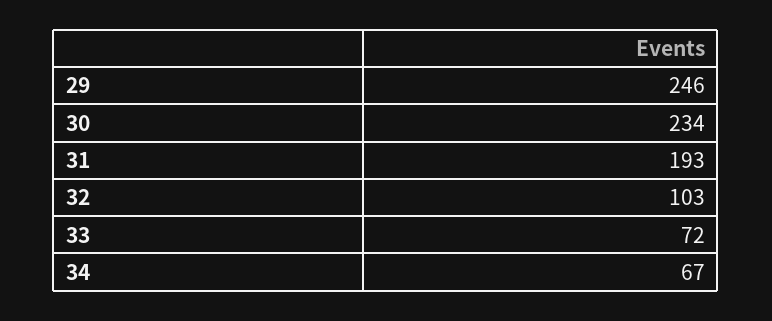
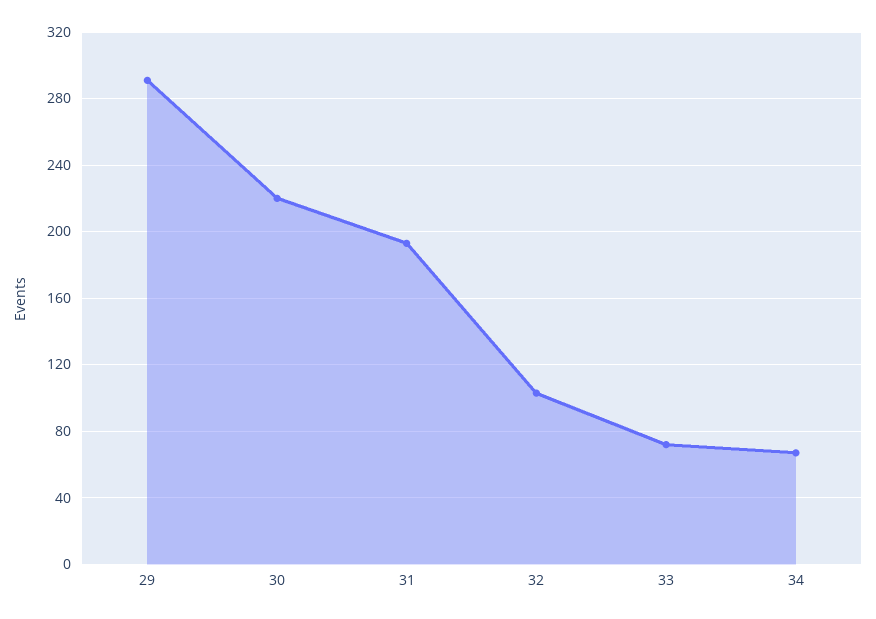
29: 246 -> 290
30: 234 -> 220

